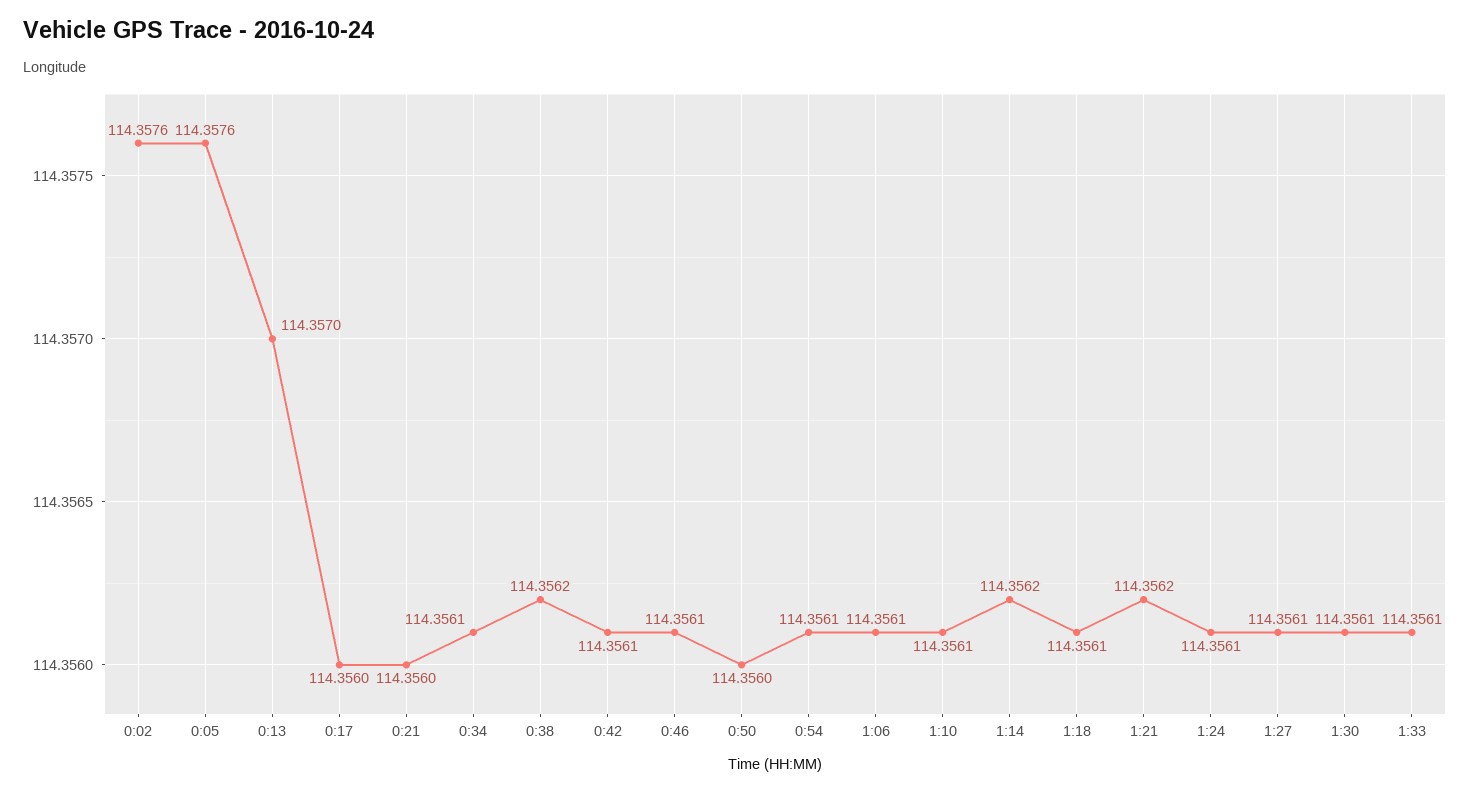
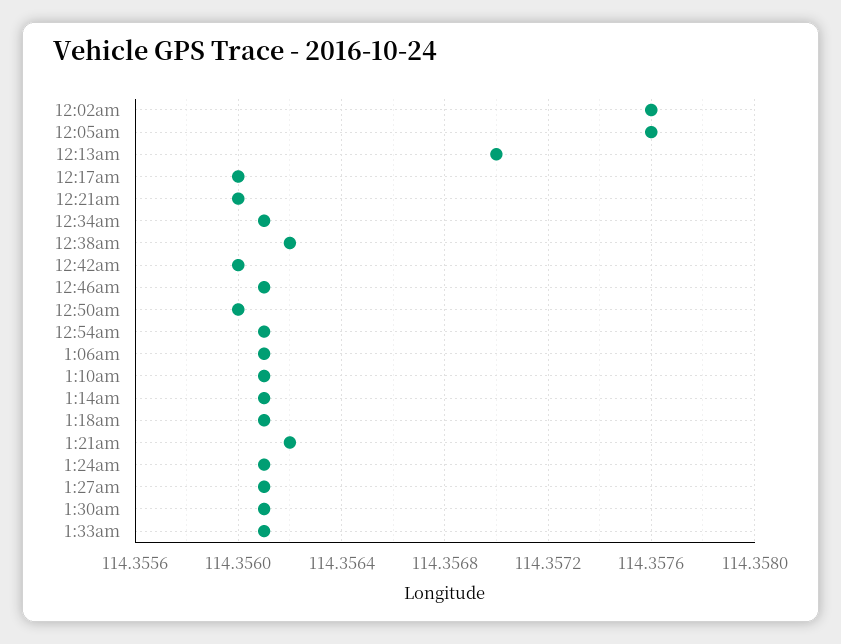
0:42: 114.3561 -> 114.356
1:14: 114.3562 -> 114.3561

